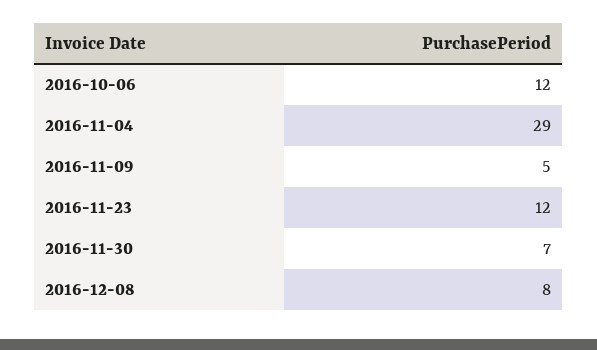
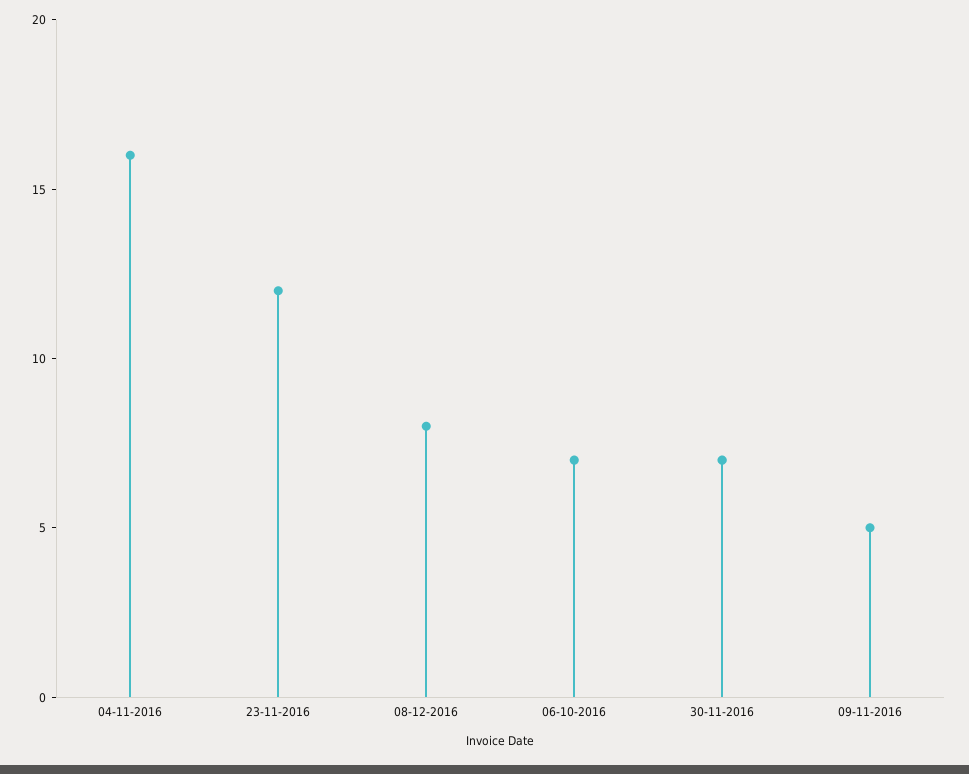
2016-10-06: 12 -> 7
2016-11-04: 29 -> 16

